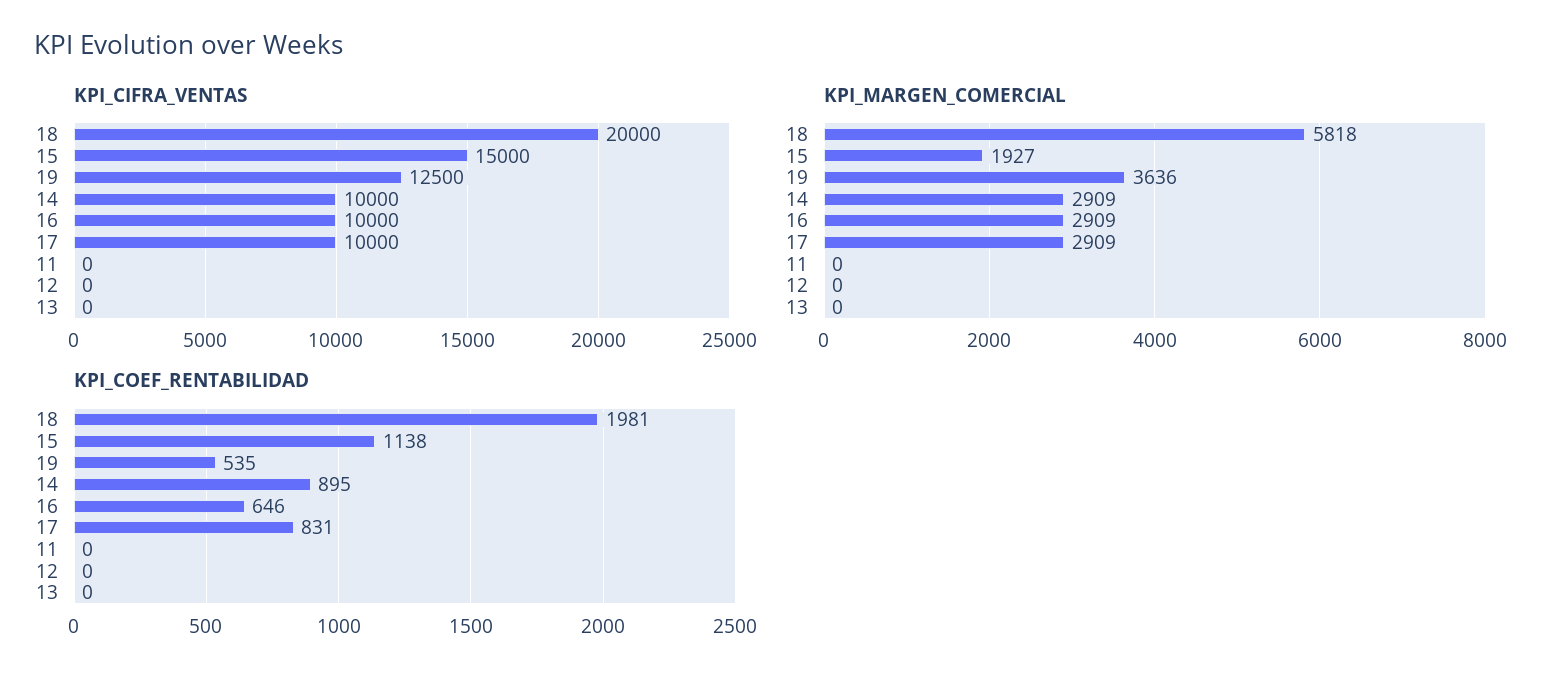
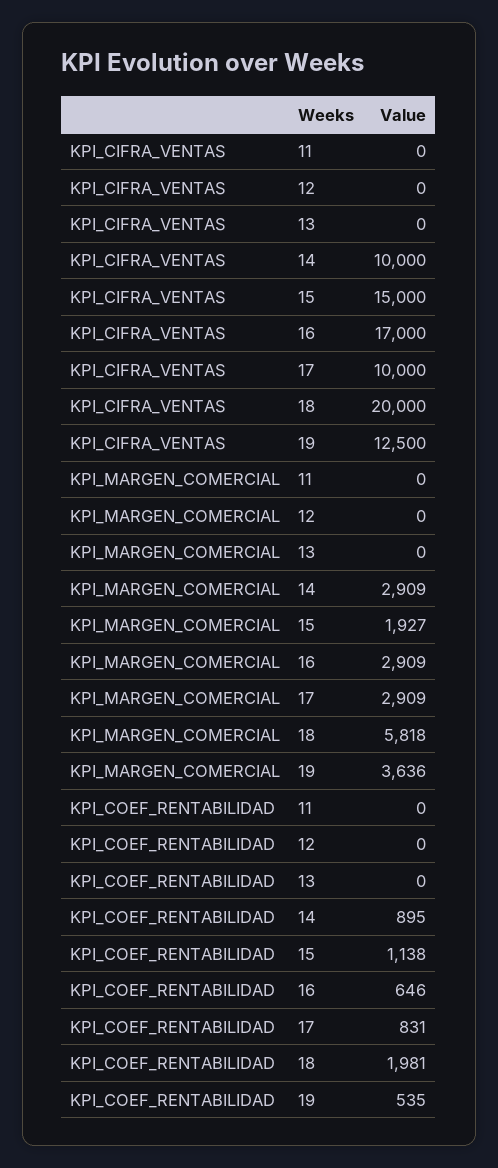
KPI_CIFRA_VENTAS, 16: 10000 -> 17000

